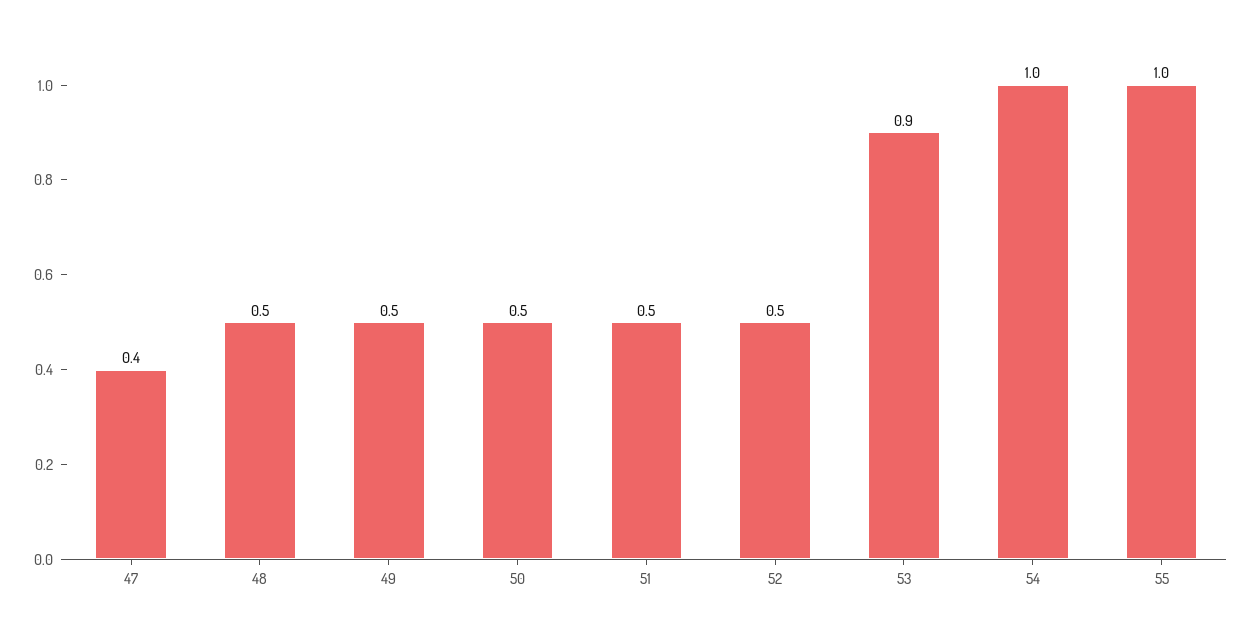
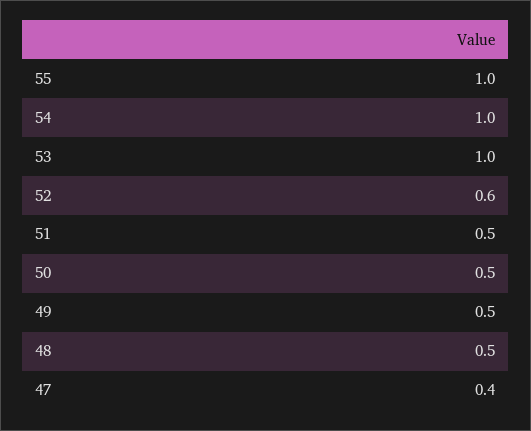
52: 0.5 -> 0.6
53: 0.9 -> 1

